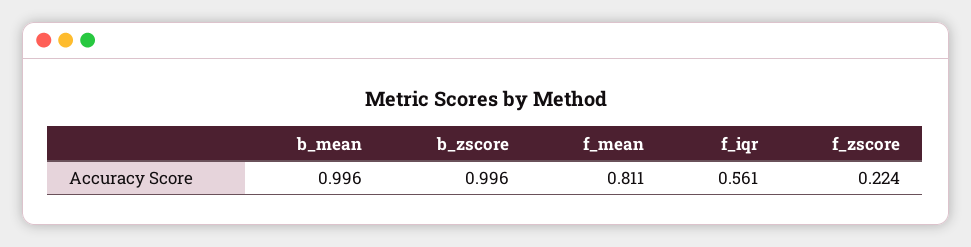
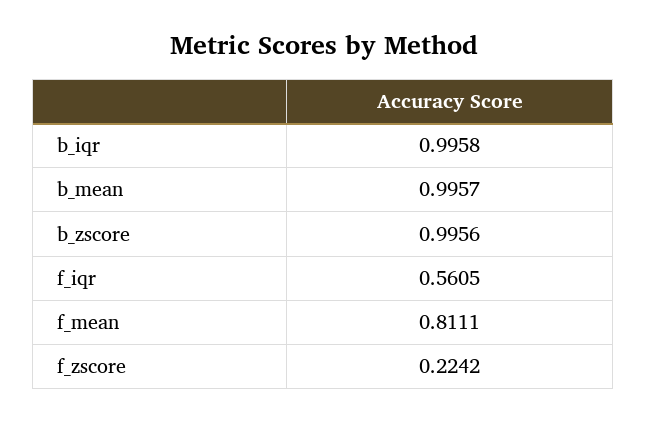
b_iqr: none -> 0.9958

